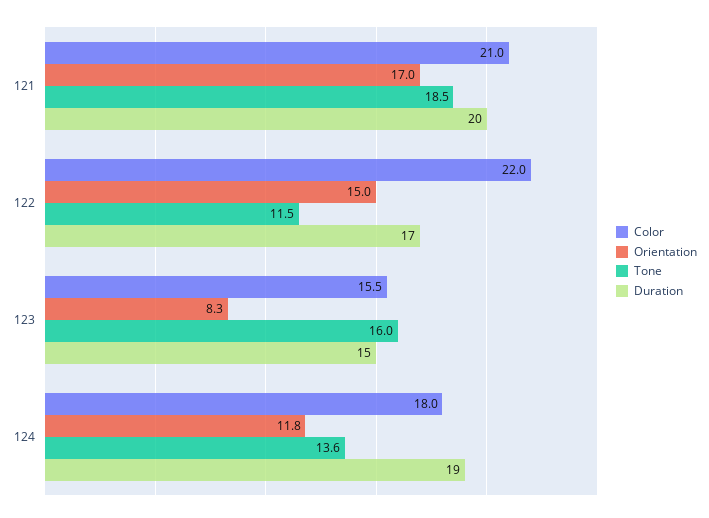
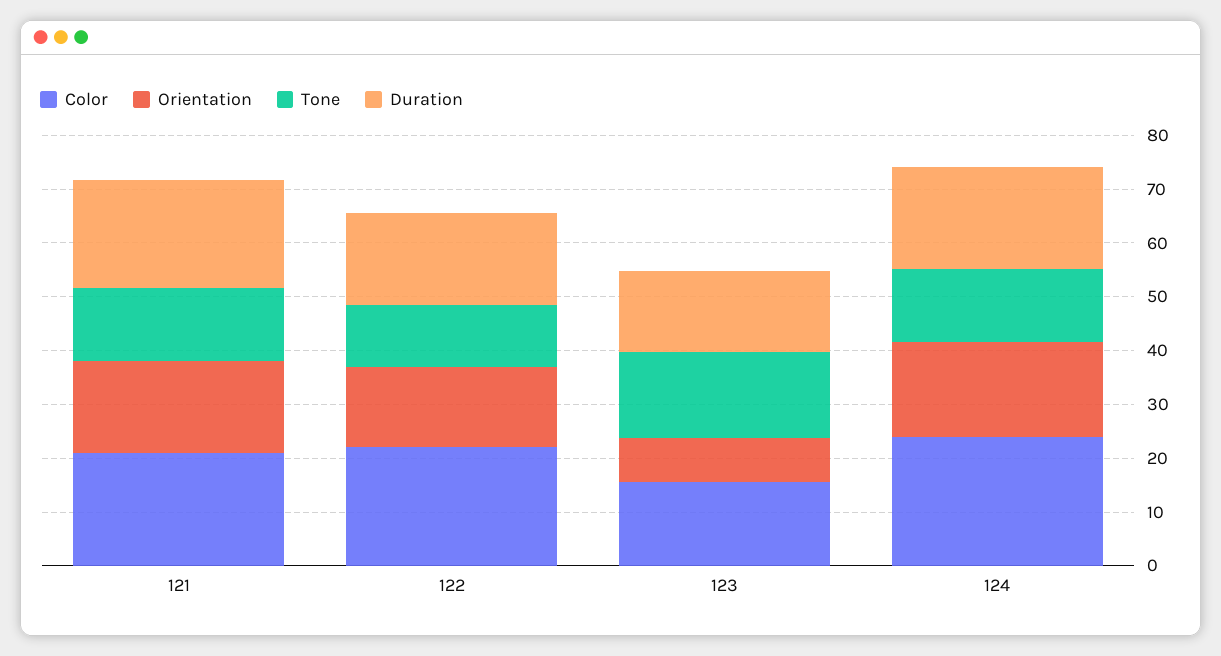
Tone, 121: 18.5 -> 14
Color, 124: 18 -> 24
Orientation, 124: 11.8 -> 18

